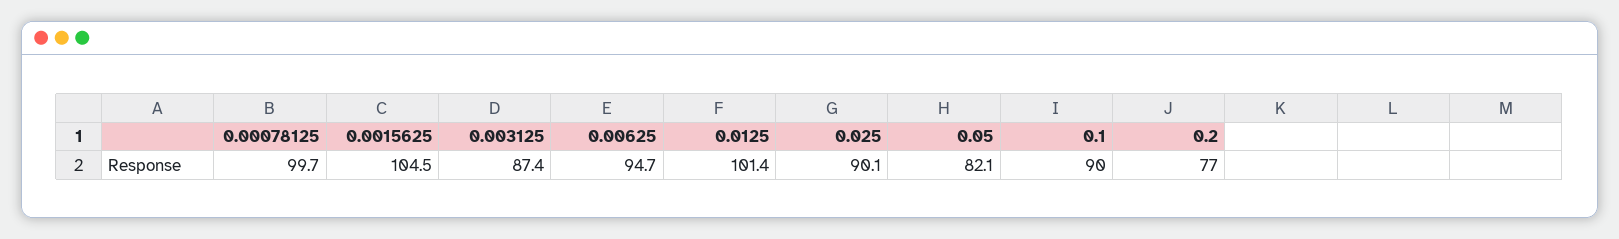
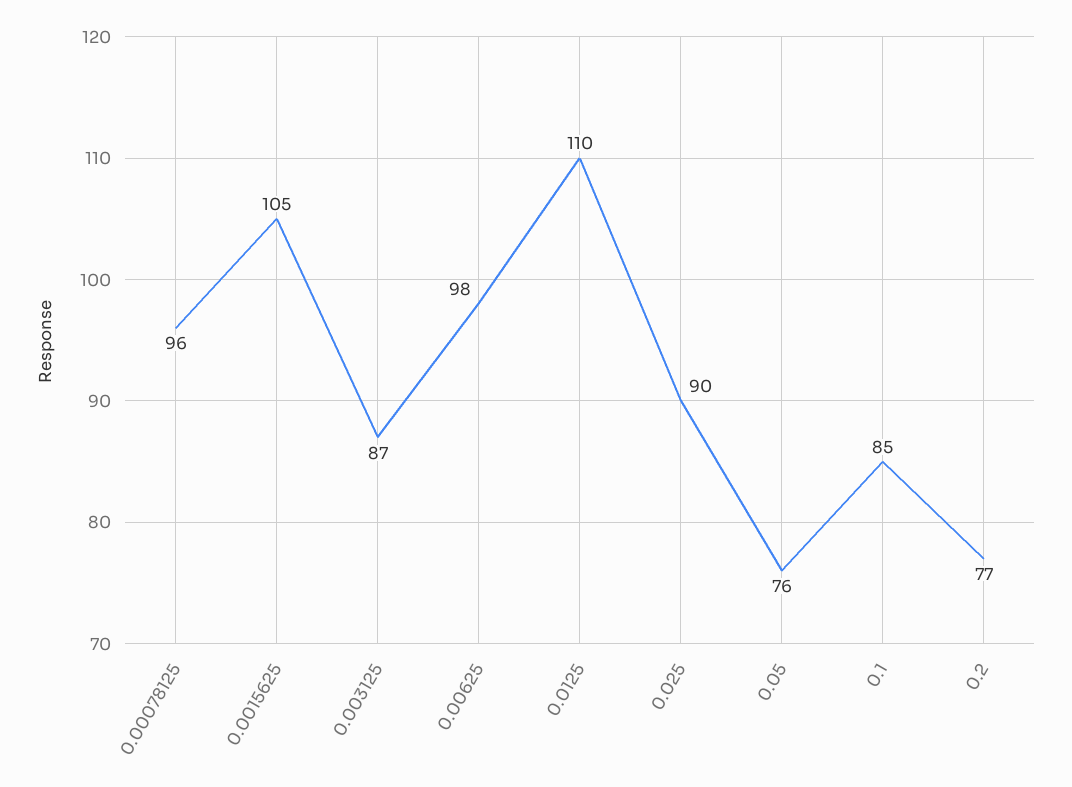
0.00078125: 99.7 -> 96
0.00625: 94.7 -> 98
0.0125: 101.4 -> 110
0.05: 82.1 -> 76
0.1: 90 -> 85

